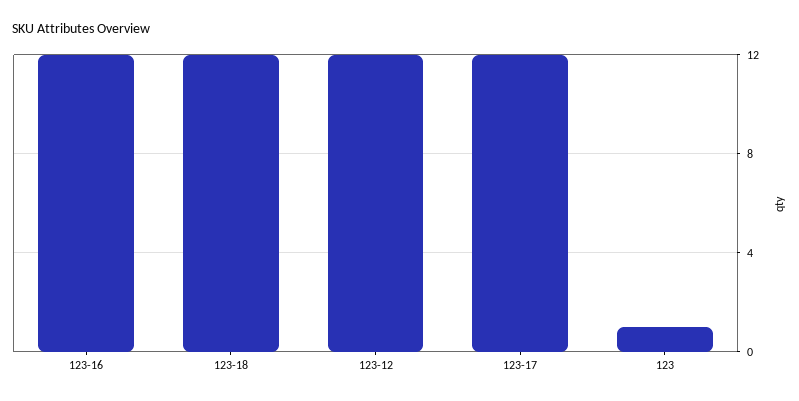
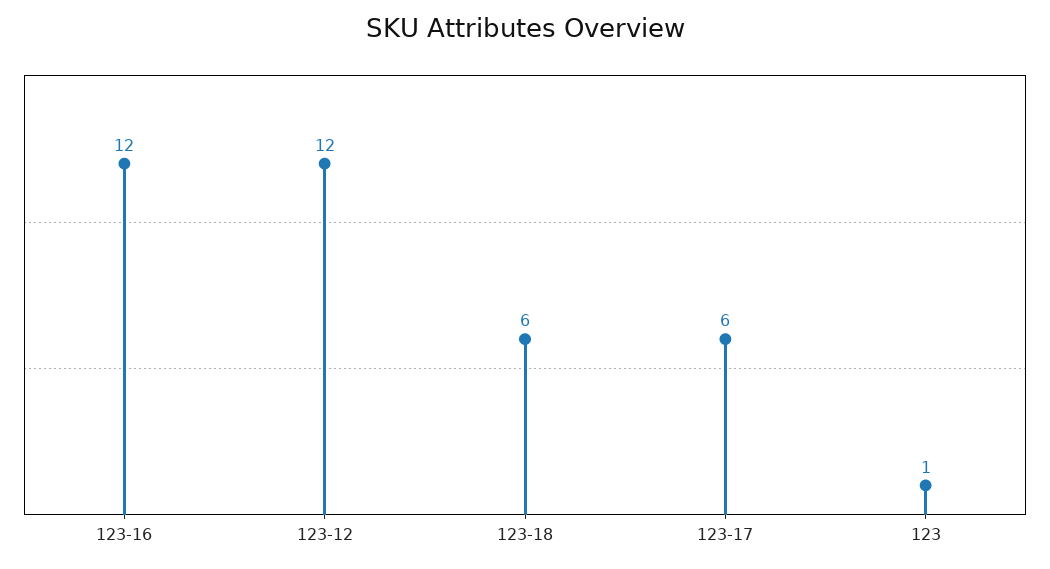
123-18: 12 -> 6
123-17: 12 -> 6

